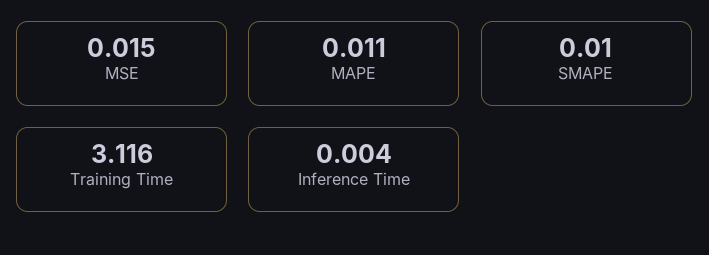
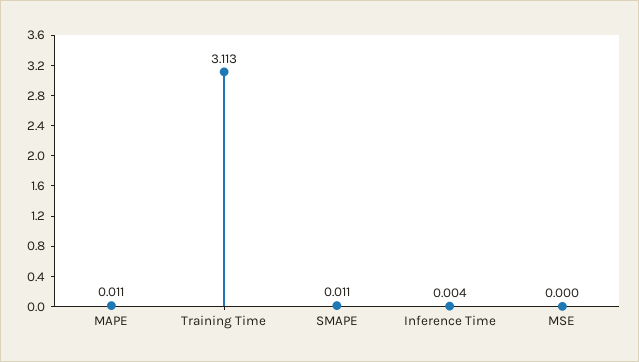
MSE: 0.015 -> 0
SMAPE: 0.01 -> 0.011
Training Time: 3.116 -> 3.113

